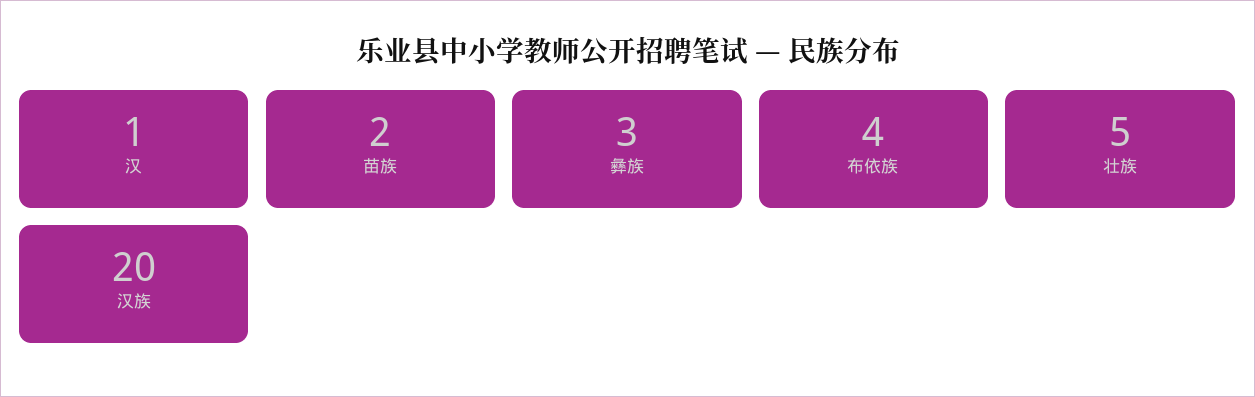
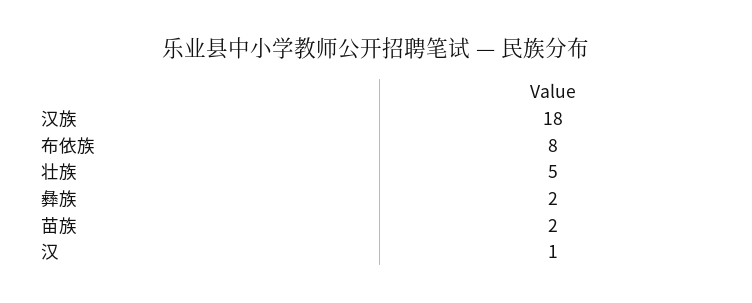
彝族: 3 -> 2
布依族: 4 -> 8
汉族: 20 -> 18

